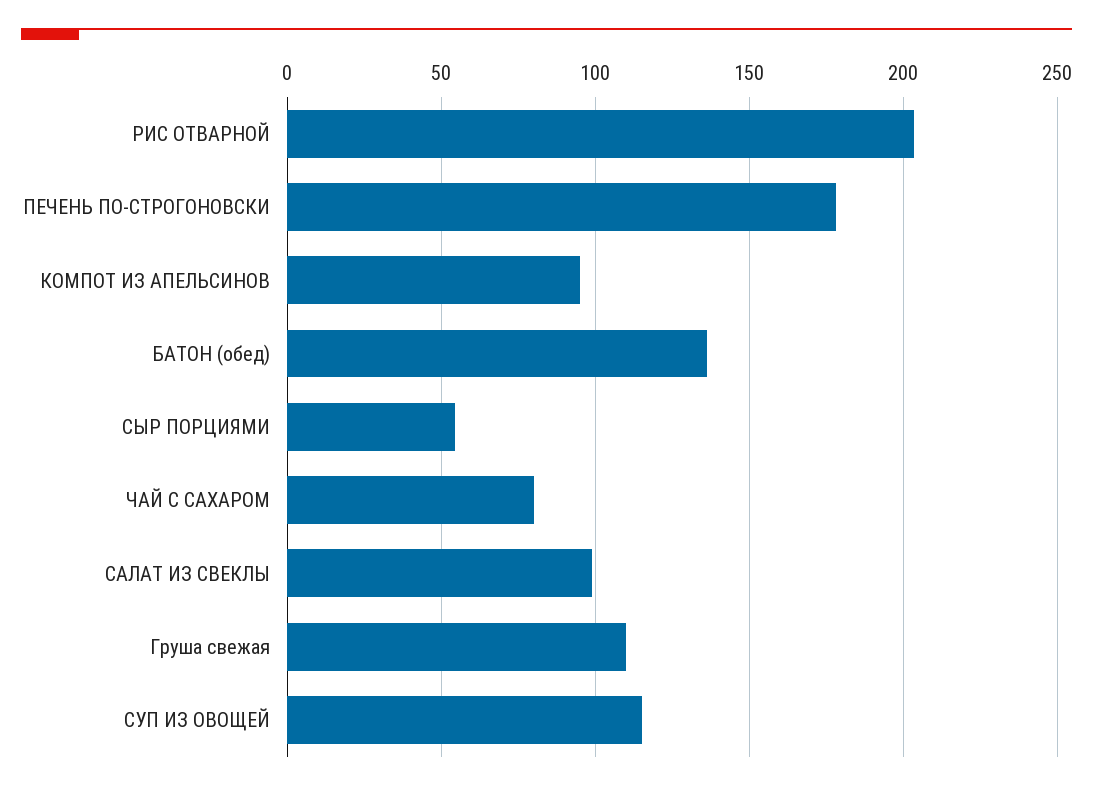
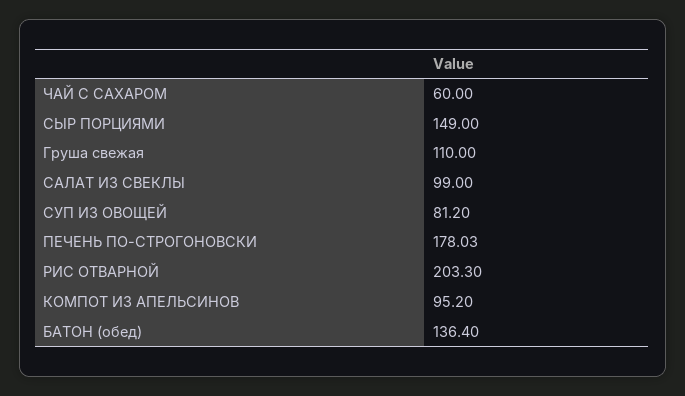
СЫР ПОРЦИЯМИ: 55 -> 149
ЧАЙ С САХАРОМ: 80 -> 60
СУП ИЗ ОВОЩЕЙ: 115 -> 81.2

